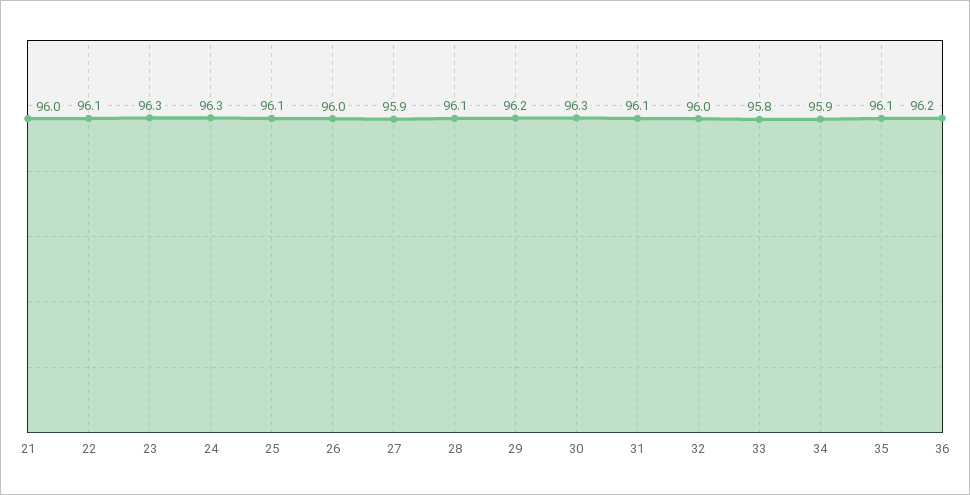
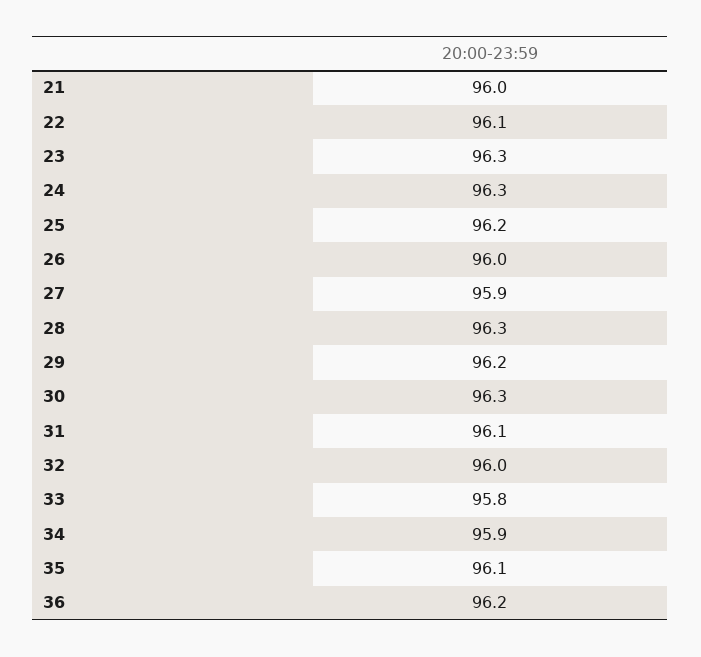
25: 96.1 -> 96.2
28: 96.1 -> 96.3

